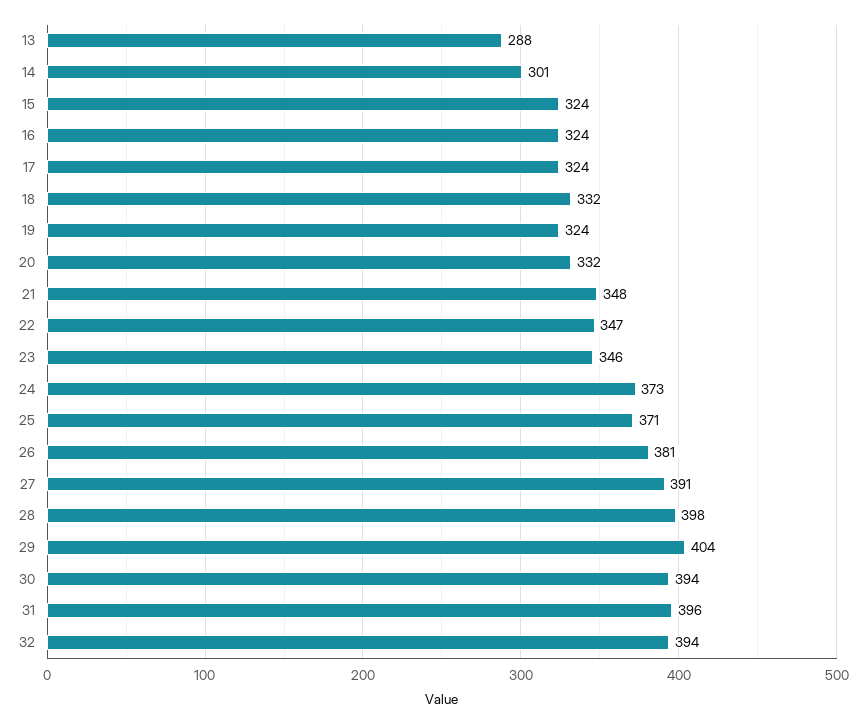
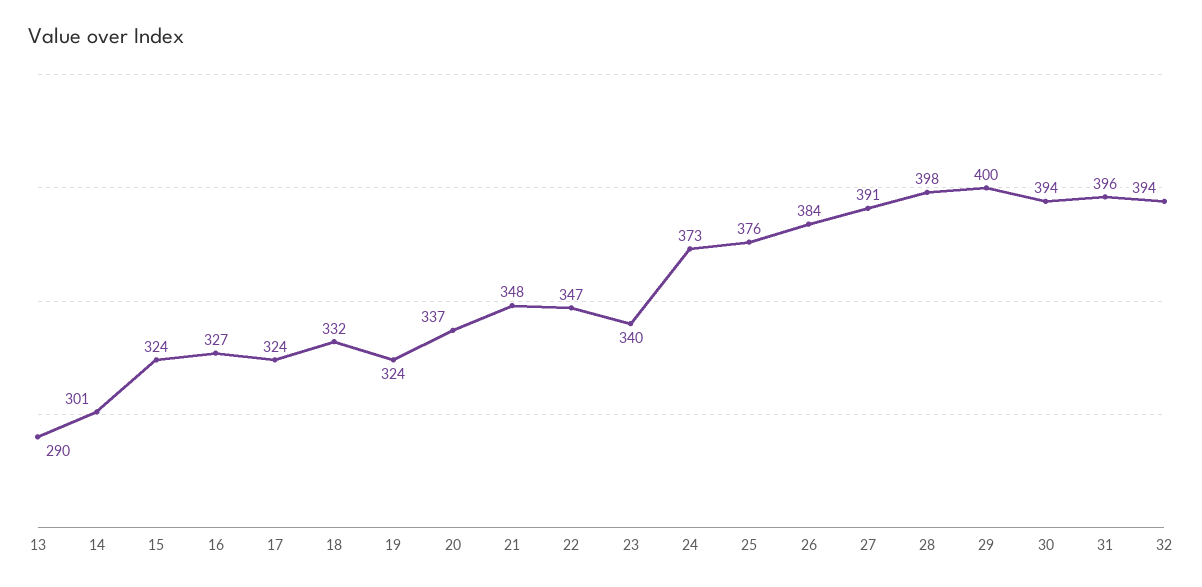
13: 288 -> 290
16: 324 -> 327
20: 332 -> 337
23: 346 -> 340
25: 371 -> 376
26: 381 -> 384
29: 404 -> 400

